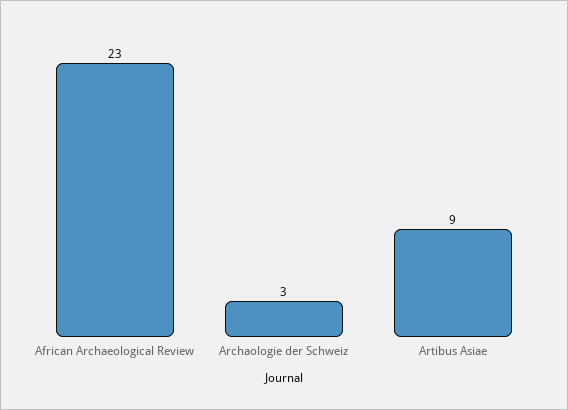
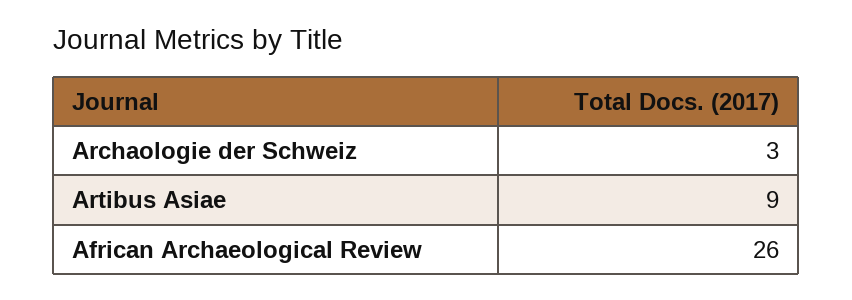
African Archaeological Review: 23 -> 26

